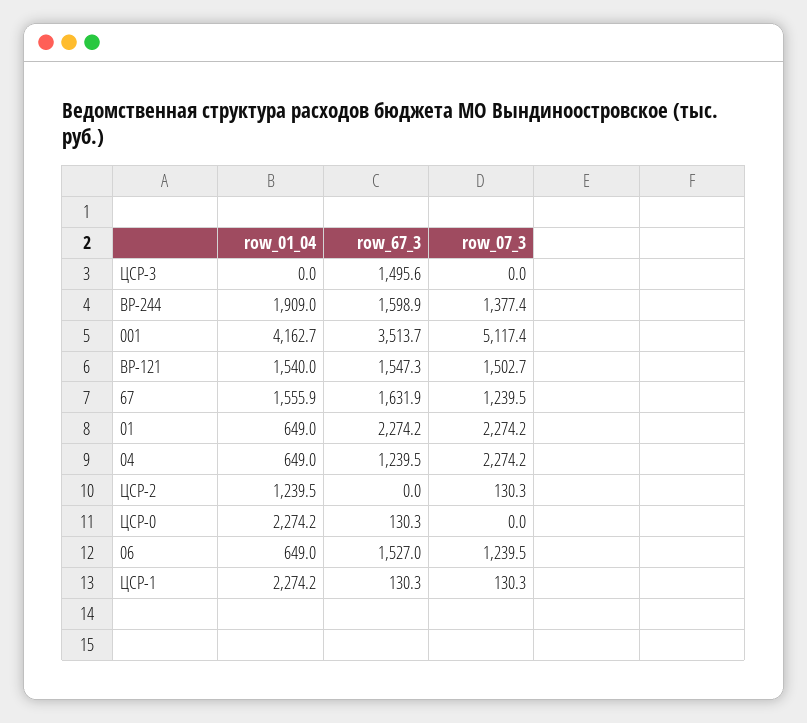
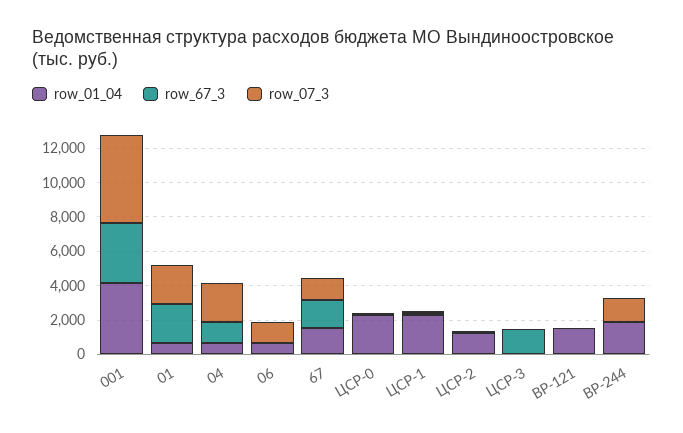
row_67_3, ВР-244: 1598.9 -> 0
row_67_3, ВР-121: 1547.3 -> 0
row_07_3, ВР-121: 1502.7 -> 0
row_67_3, 06: 1527 -> 0

